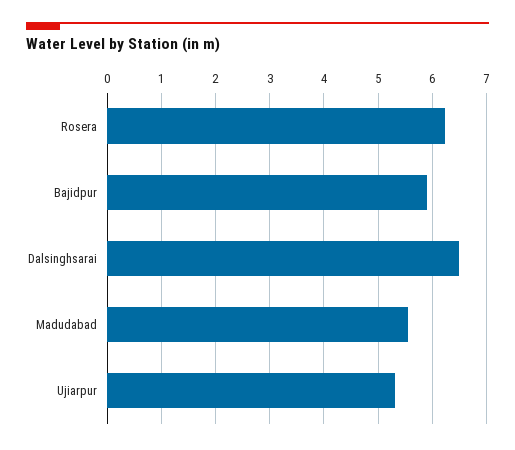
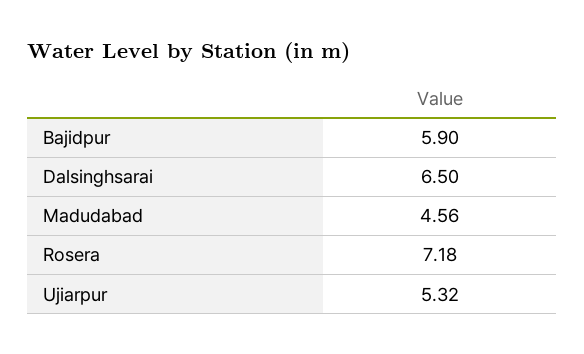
Rosera: 6.2 -> 7.18
Madudabad: 5.6 -> 4.56

